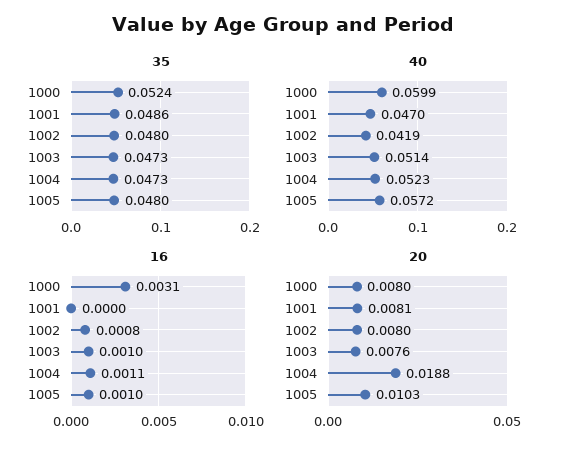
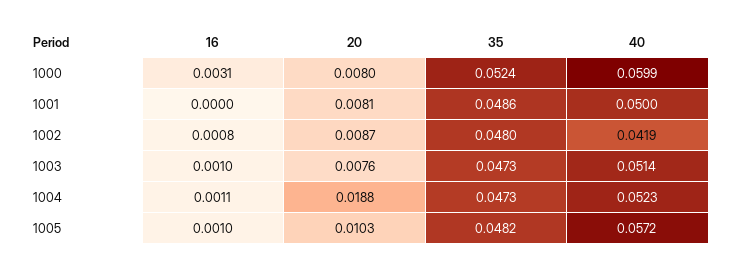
35, 1005: 0.048 -> 0.0482
40, 1001: 0.047 -> 0.05
20, 1002: 0.008 -> 0.0087

